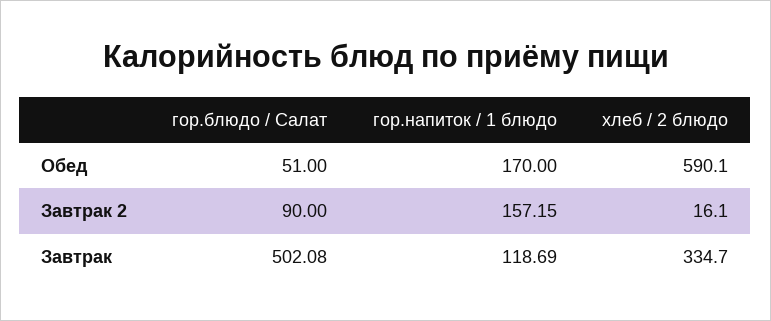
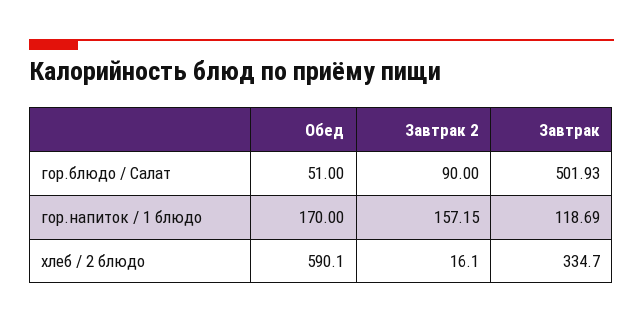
гор.блюдо / Салат, Завтрак: 502.08 -> 501.93

